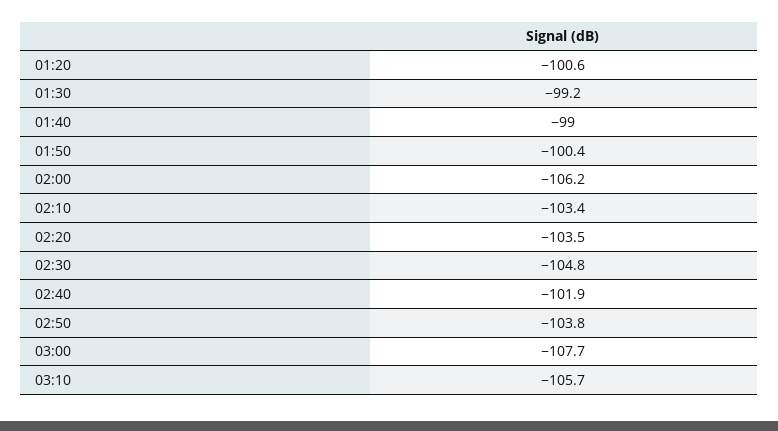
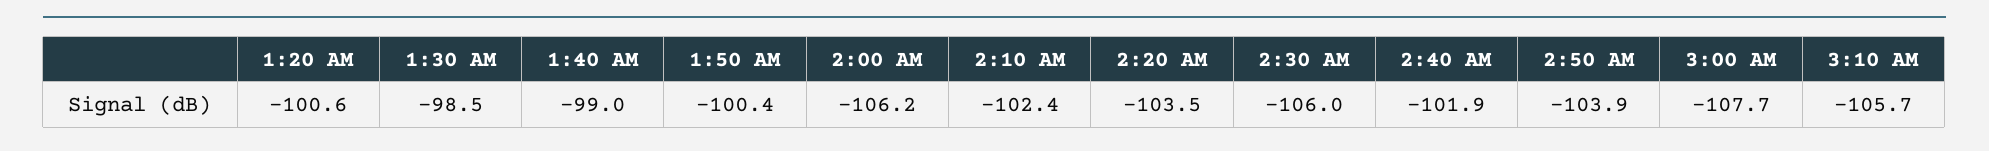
01:30: -99.2 -> -98.5
02:10: -103.4 -> -102.4
02:30: -104.8 -> -106
02:50: -103.8 -> -103.9

